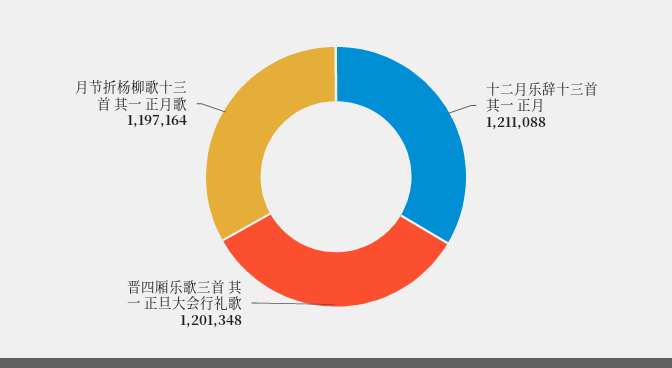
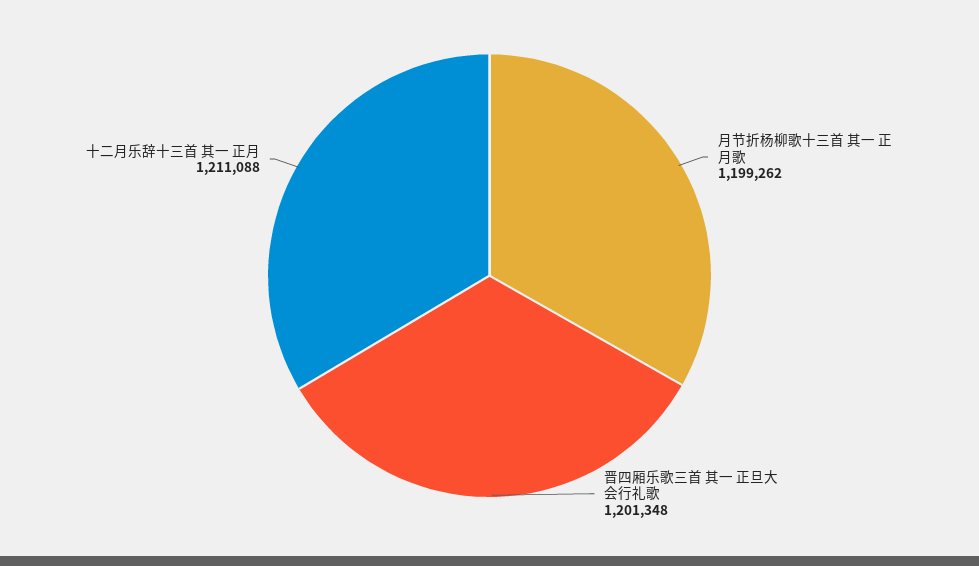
月节折杨柳歌十三首 其一 正月歌: 1197164 -> 1199262

